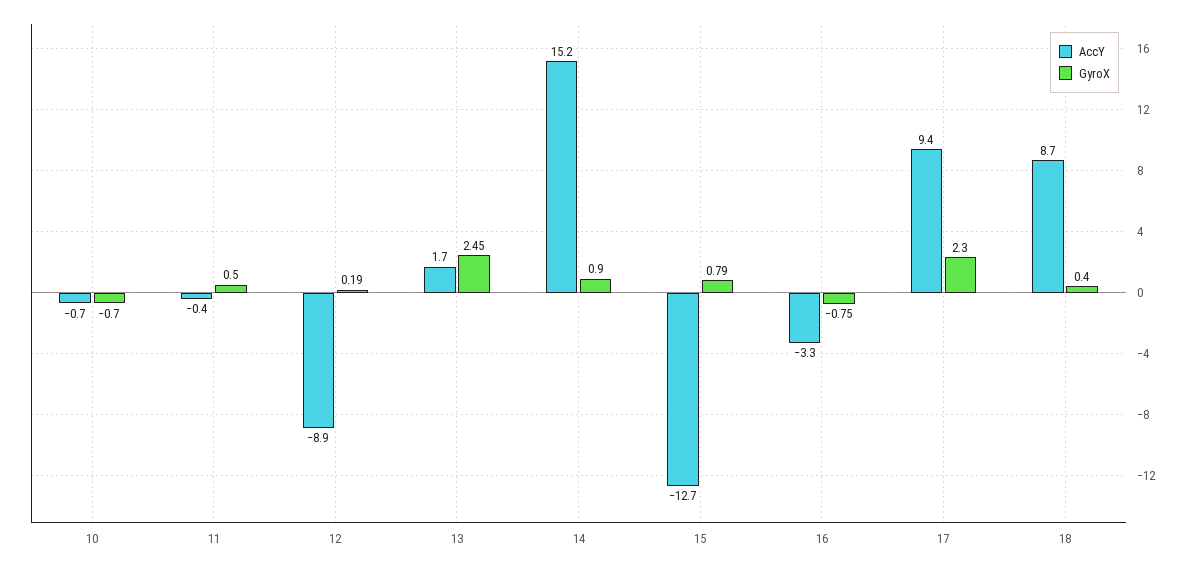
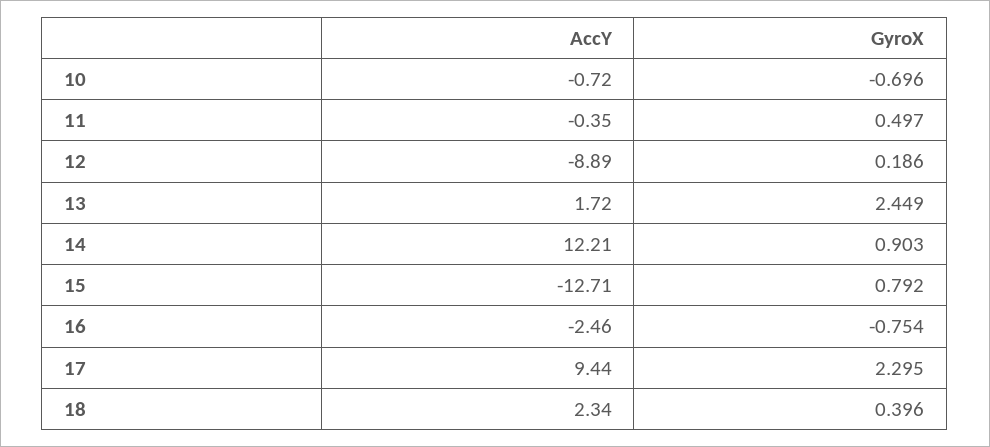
AccY, 14: 15.2 -> 12.21
AccY, 16: -3.3 -> -2.46
AccY, 18: 8.7 -> 2.34

